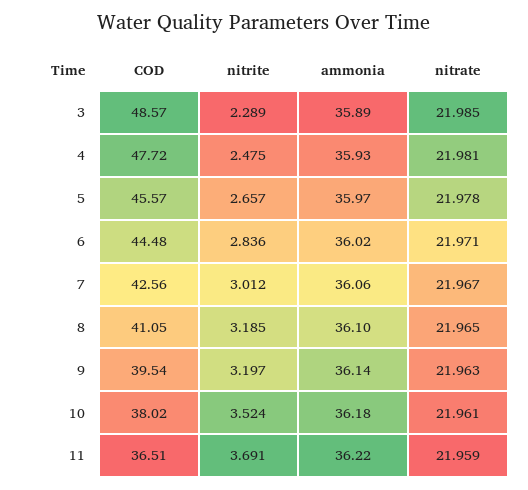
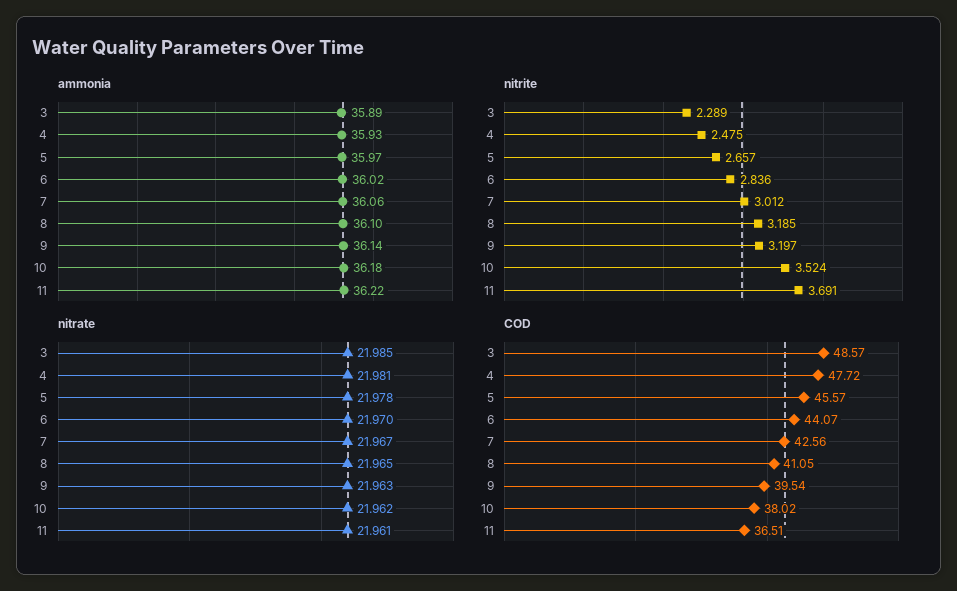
COD, 6: 44.48 -> 44.07
nitrate, 6: 21.971 -> 21.97
nitrate, 10: 21.961 -> 21.962
nitrate, 11: 21.959 -> 21.961

